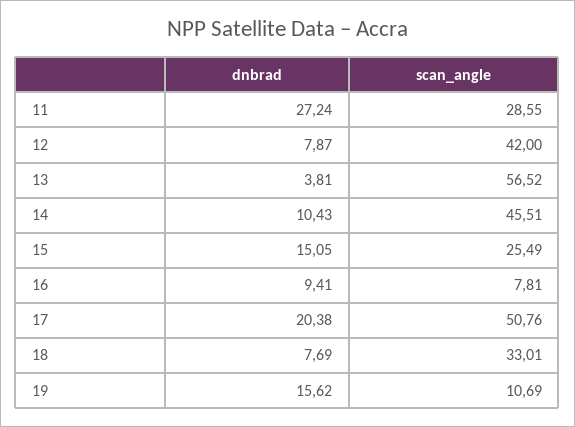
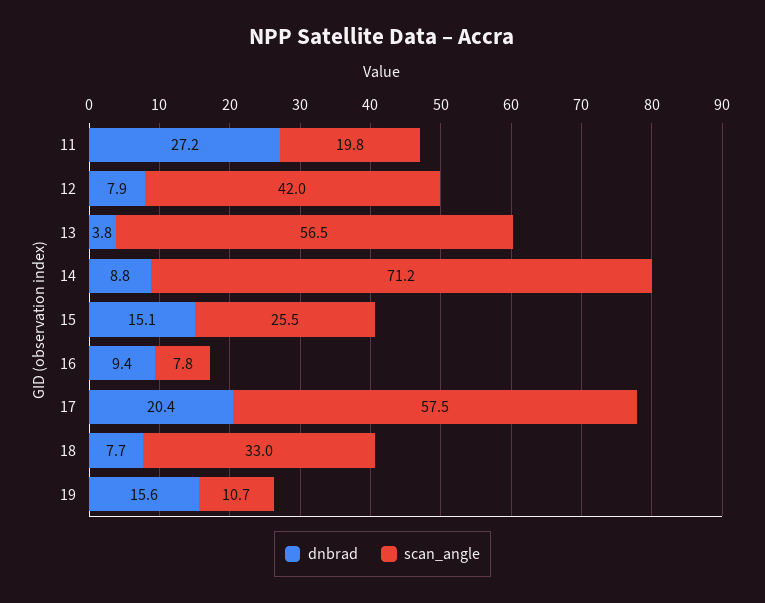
scan_angle, 11: 28.55 -> 19.8
dnbrad, 14: 10.43 -> 8.8
scan_angle, 14: 45.51 -> 71.2
scan_angle, 17: 50.76 -> 57.5

